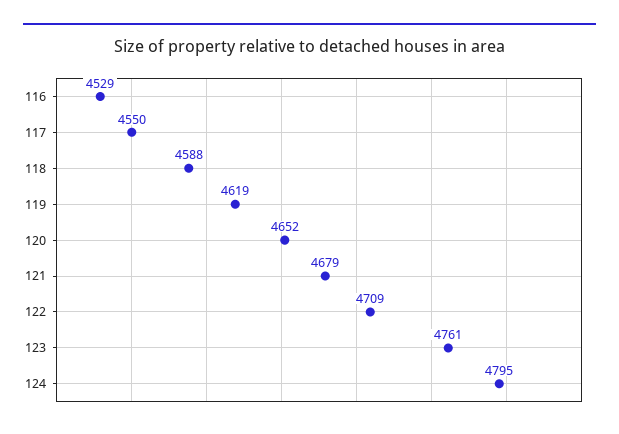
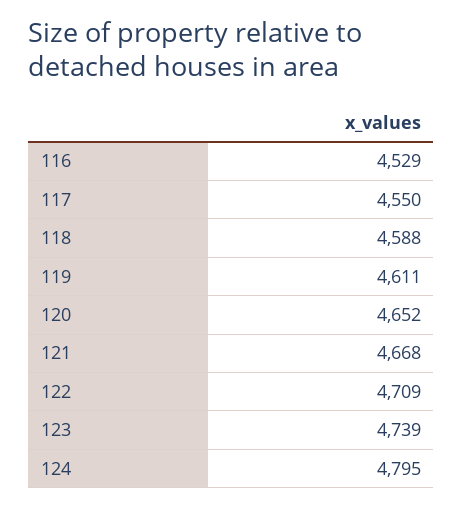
119: 4619 -> 4611
121: 4679 -> 4668
123: 4761 -> 4739

